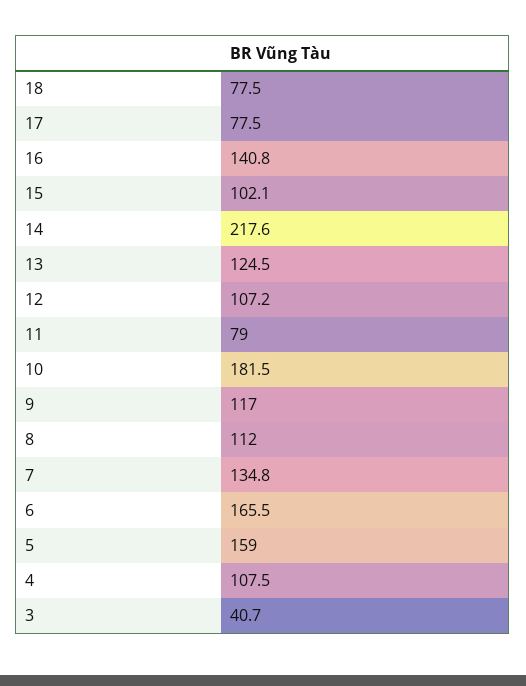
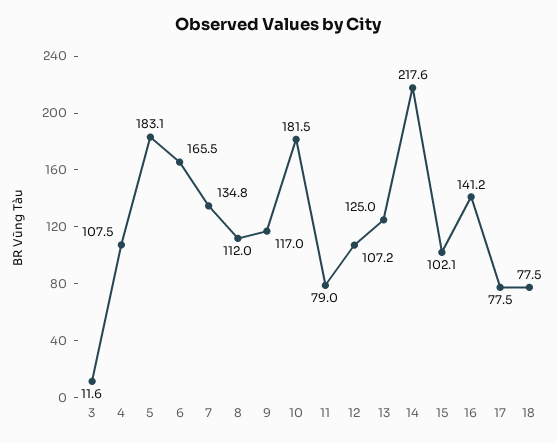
16: 140.8 -> 141.2
13: 124.5 -> 125
5: 159 -> 183.1
3: 40.7 -> 11.6

